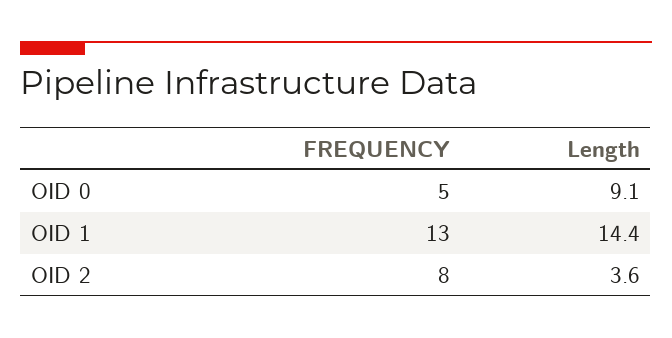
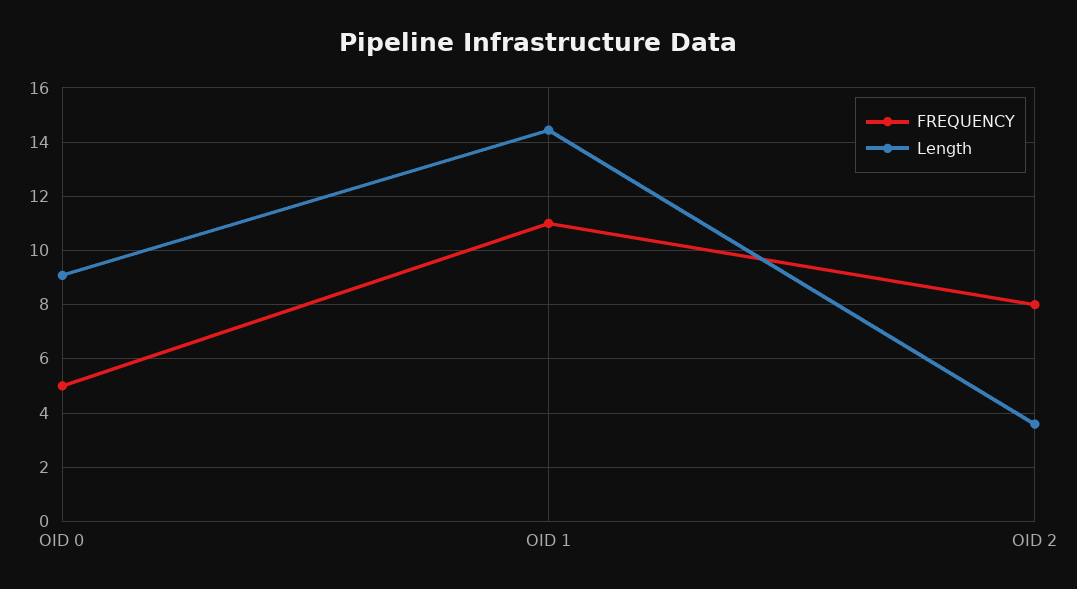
FREQUENCY, OID 1: 13 -> 11

